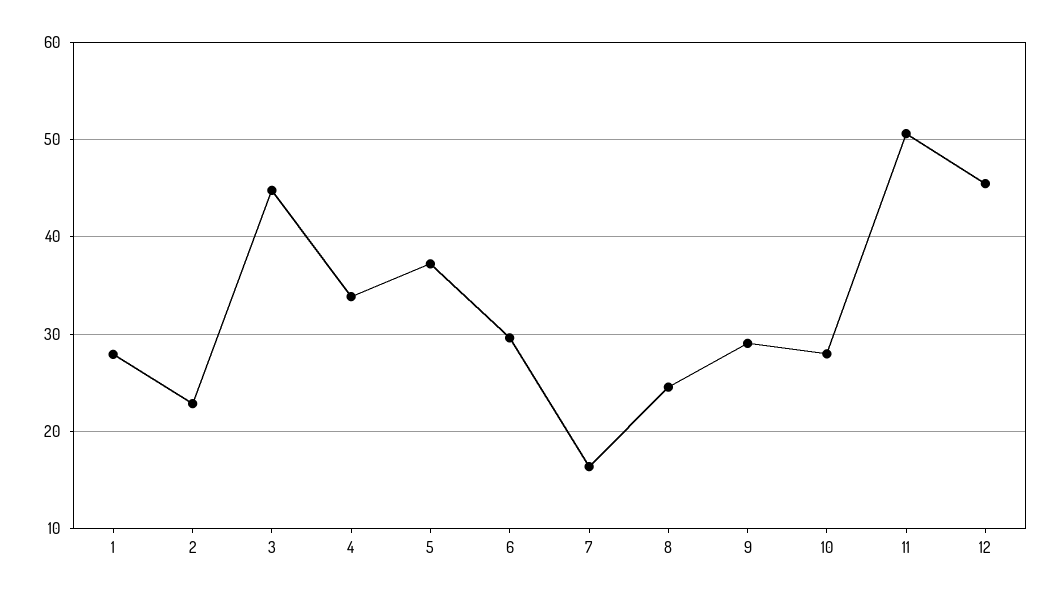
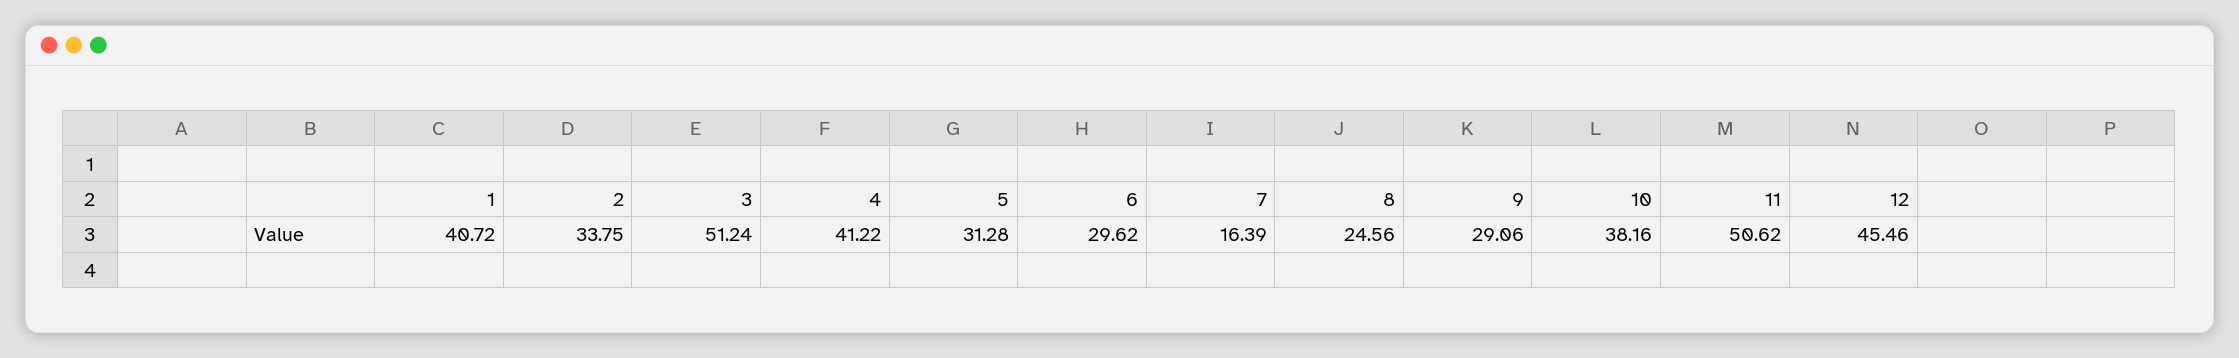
1: 28 -> 40.72
2: 23 -> 33.75
3: 45 -> 51.24
4: 34 -> 41.22
5: 37 -> 31.28
10: 28 -> 38.16

